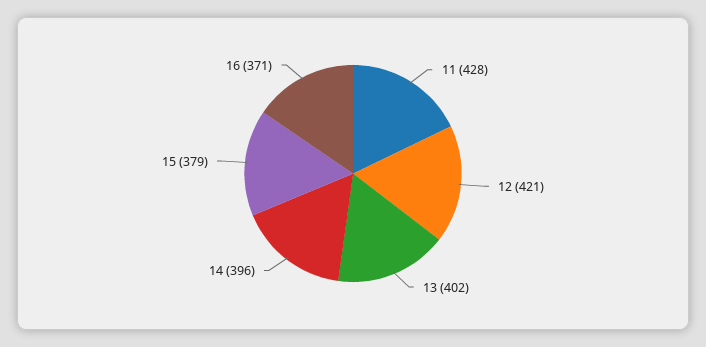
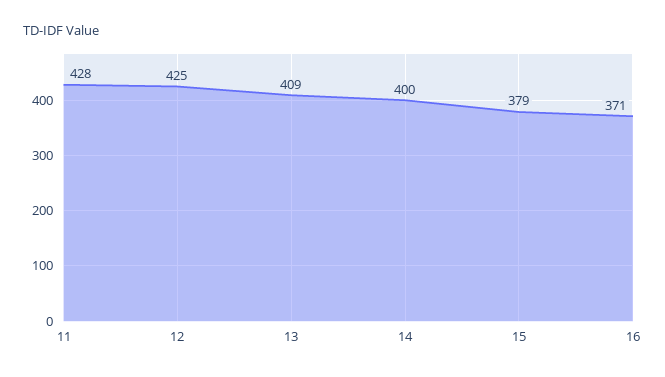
12: 421 -> 425
13: 402 -> 409
14: 396 -> 400

